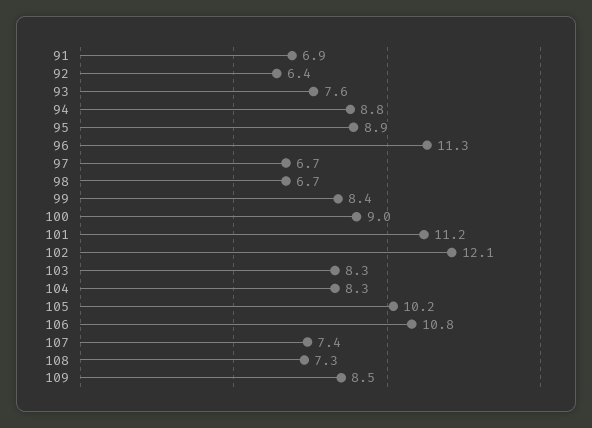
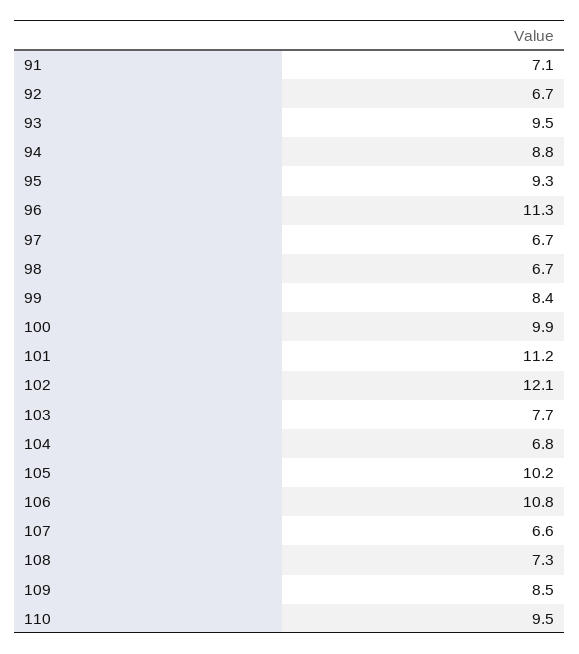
91: 6.9 -> 7.1
92: 6.4 -> 6.7
93: 7.6 -> 9.5
95: 8.9 -> 9.3
100: 9 -> 9.9
103: 8.3 -> 7.7
104: 8.3 -> 6.8
107: 7.4 -> 6.6
110: none -> 9.5

